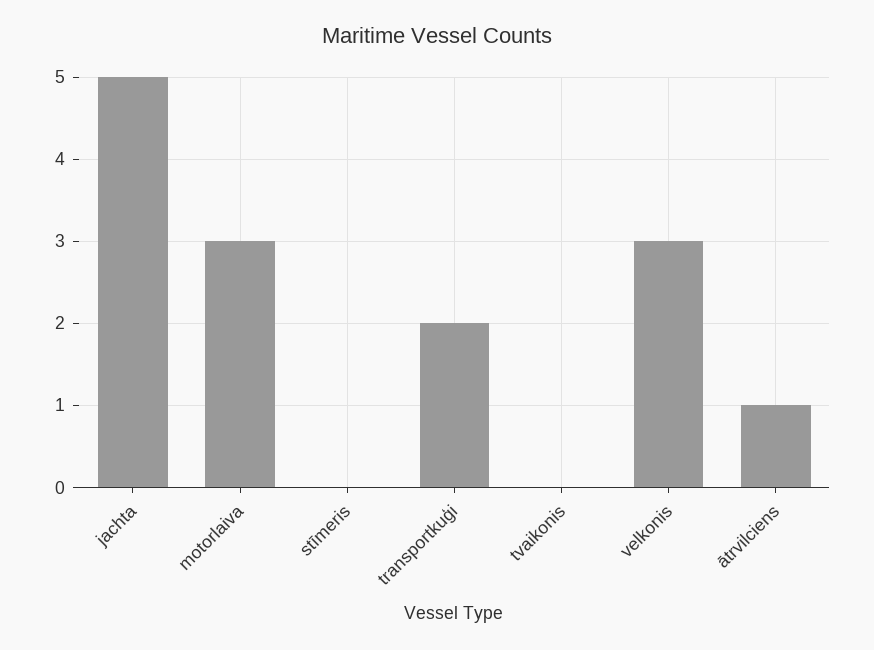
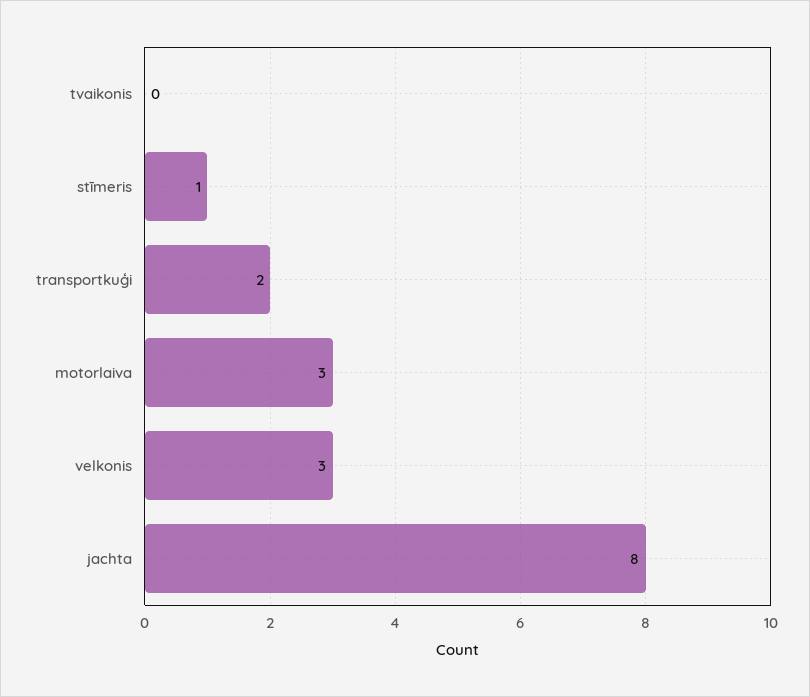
jachta: 5 -> 8
stīmeris: 0 -> 1
ātrvilciens: 1 -> none

